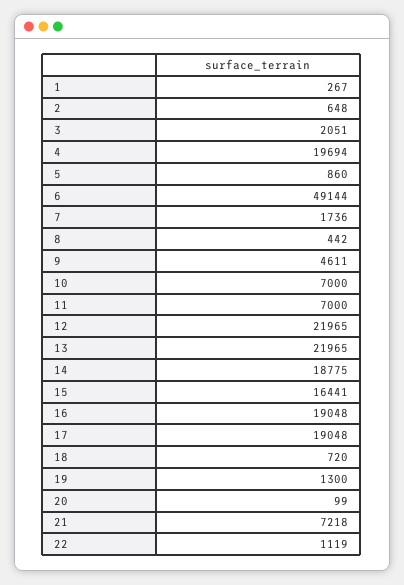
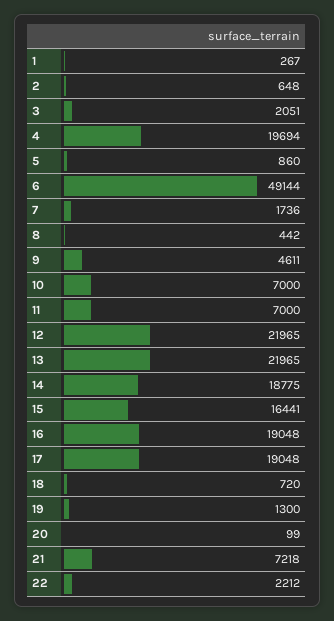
22: 1119 -> 2212

